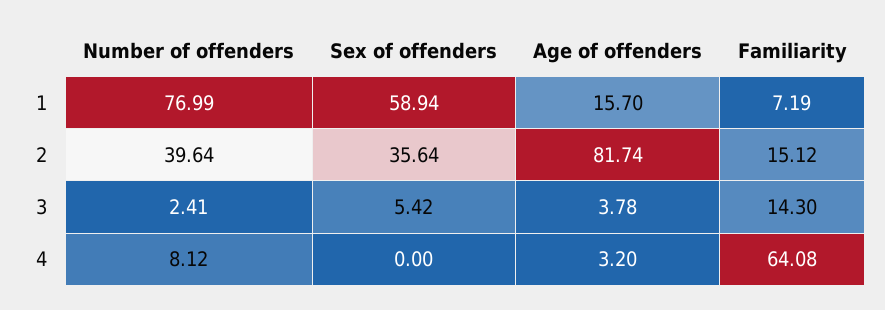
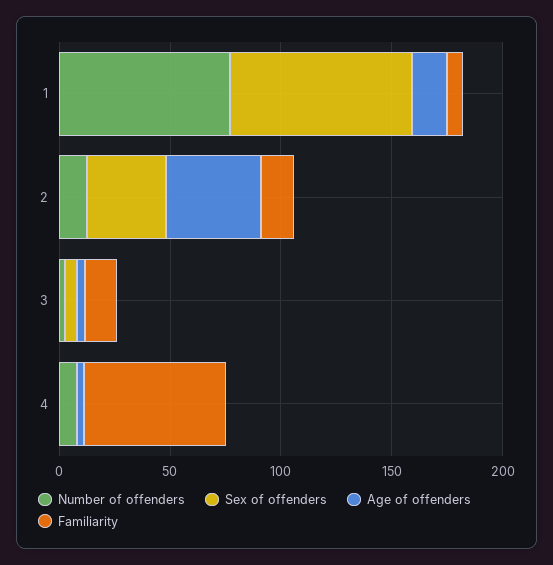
Sex of offenders, 1: 58.94 -> 80
Number of offenders, 2: 39.64 -> 10
Age of offenders, 2: 81.74 -> 40

